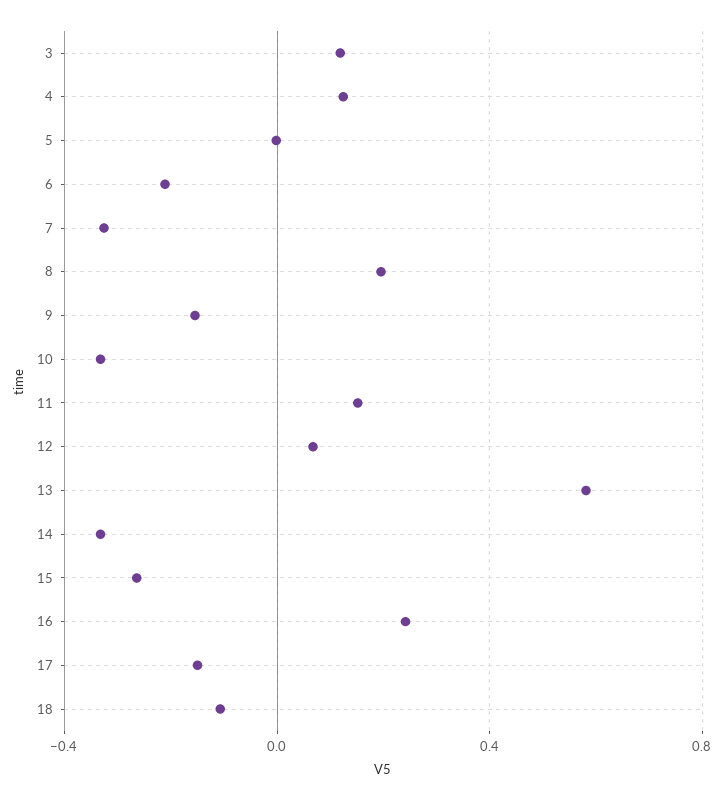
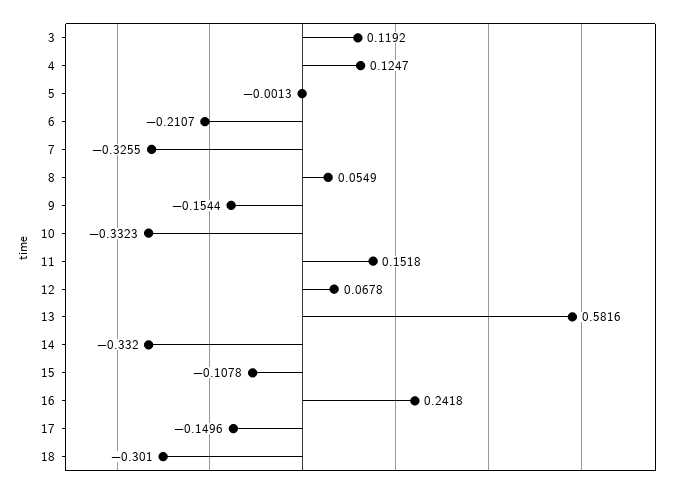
8: 0.2 -> 0.0549
15: -0.25 -> -0.1078
18: -0.1 -> -0.301

